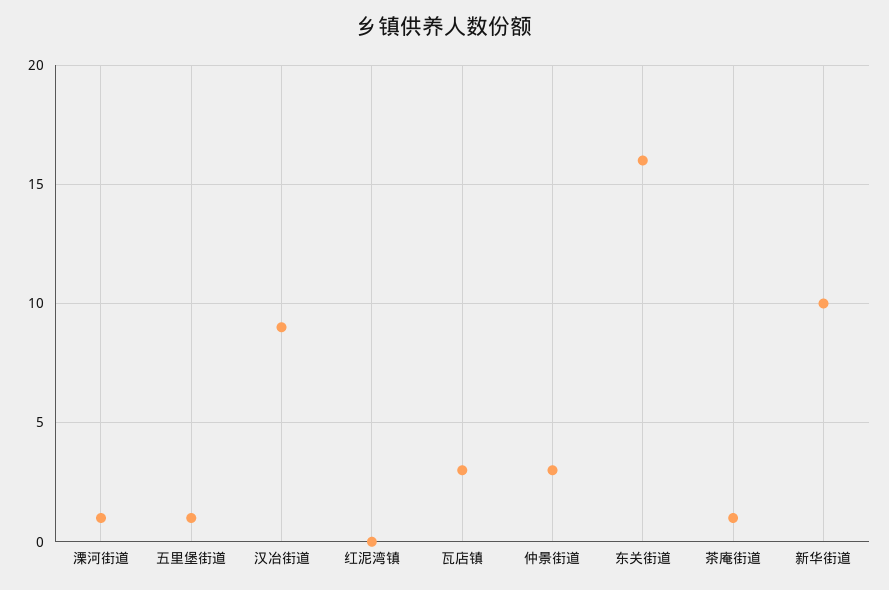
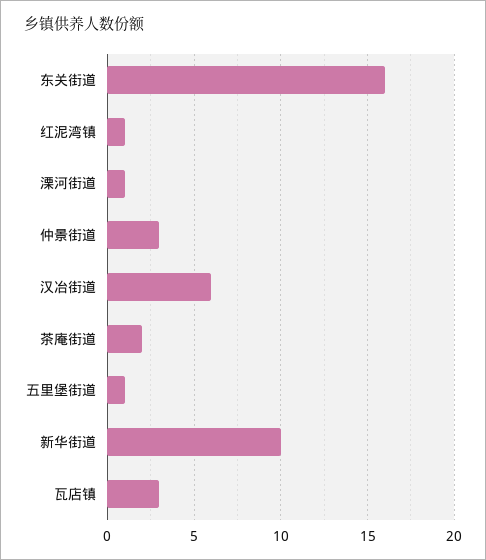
汉冶街道: 9 -> 6
红泥湾镇: 0 -> 1
茶庵街道: 1 -> 2

